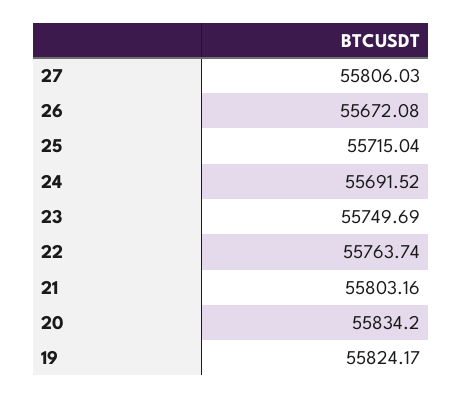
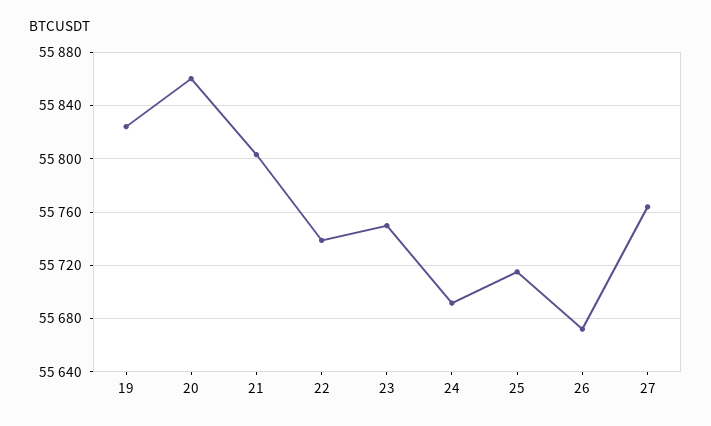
27: 55806.03 -> 55765
22: 55763.74 -> 55740
20: 55834.2 -> 55860

